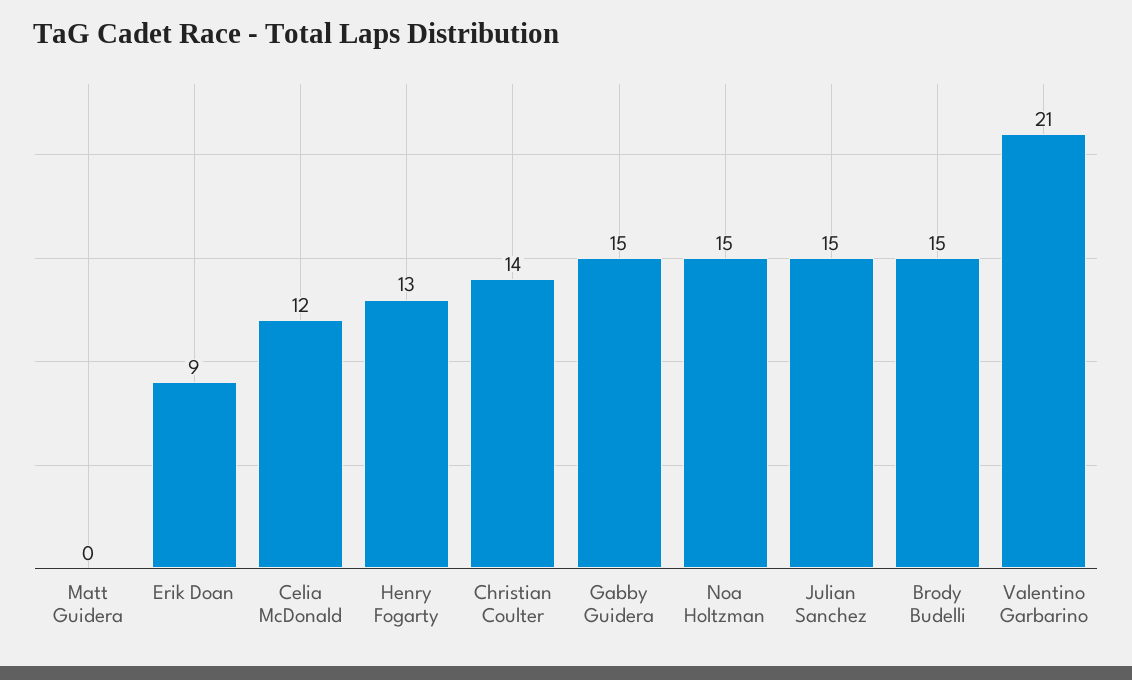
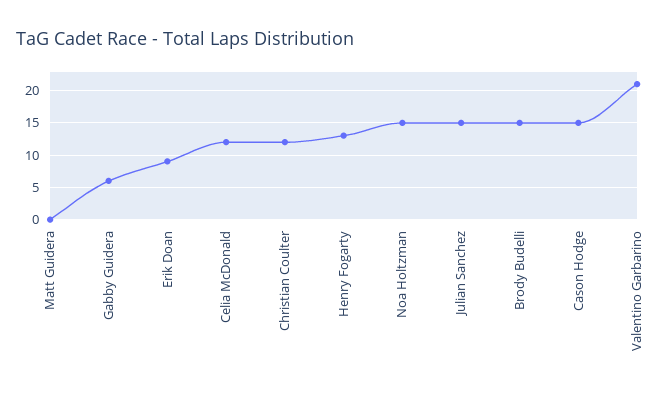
Christian Coulter: 14 -> 12
Gabby Guidera: 15 -> 6
Cason Hodge: none -> 15

